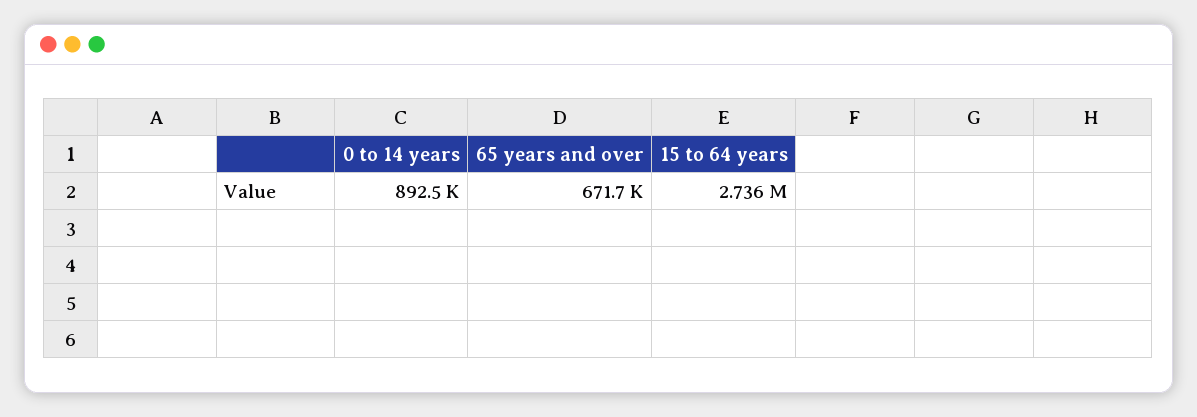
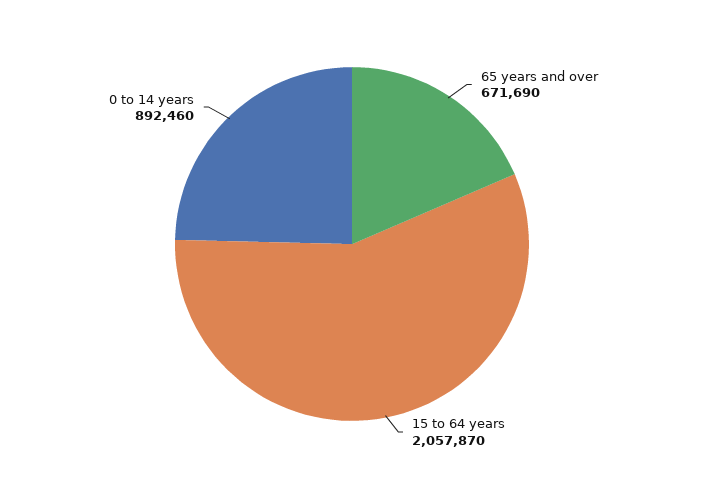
15 to 64 years: 2736000 -> 2057870

